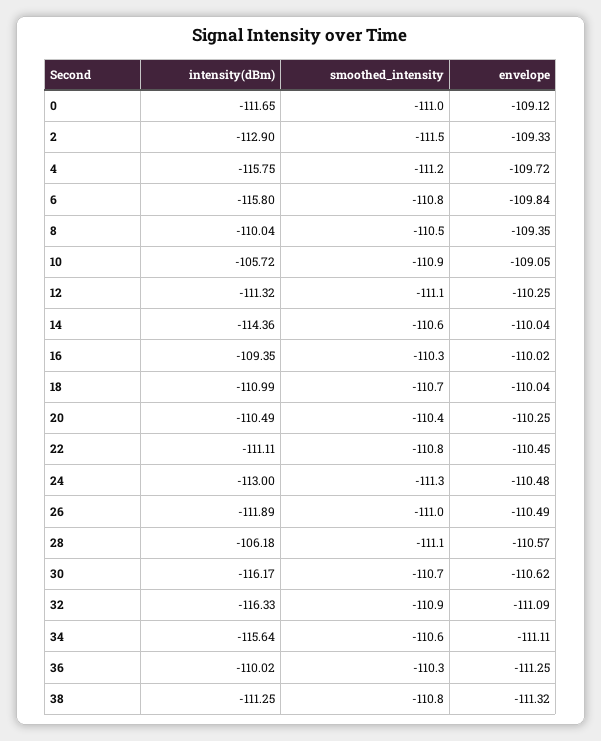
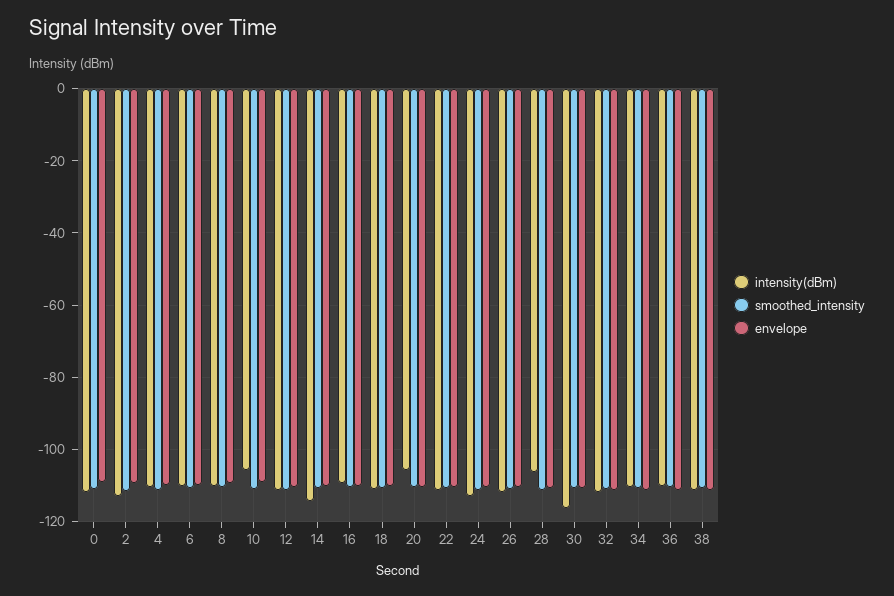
intensity(dBm), 4: -115.75 -> -110
intensity(dBm), 6: -115.8 -> -110
intensity(dBm), 20: -110.49 -> -106
intensity(dBm), 32: -116.33 -> -112
intensity(dBm), 34: -115.64 -> -110

